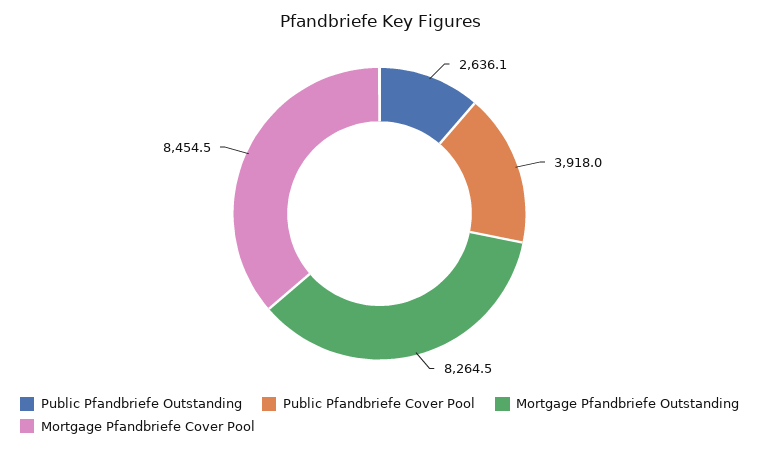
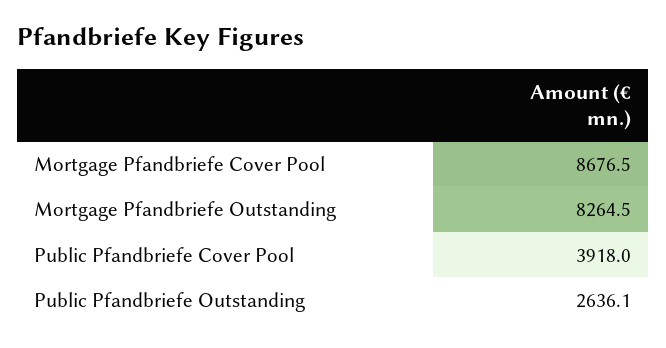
Mortgage Pfandbriefe Cover Pool: 8454.5 -> 8676.5

